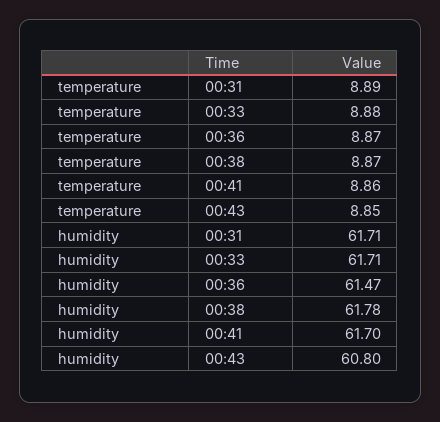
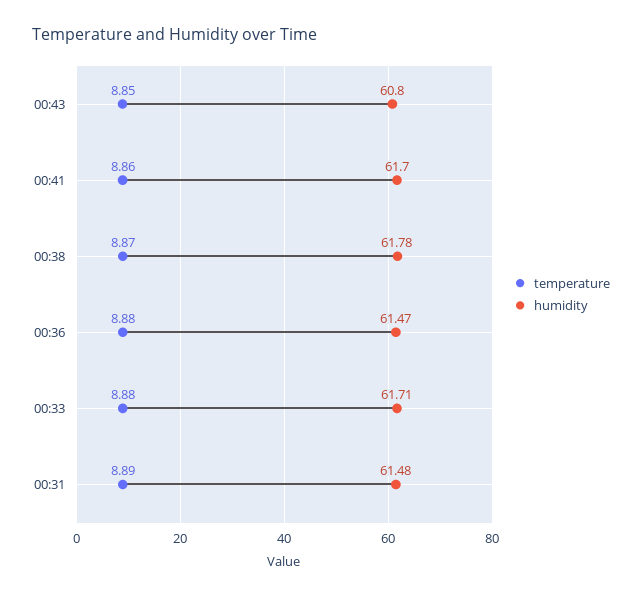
temperature, 00:36: 8.87 -> 8.88
humidity, 00:31: 61.71 -> 61.48

